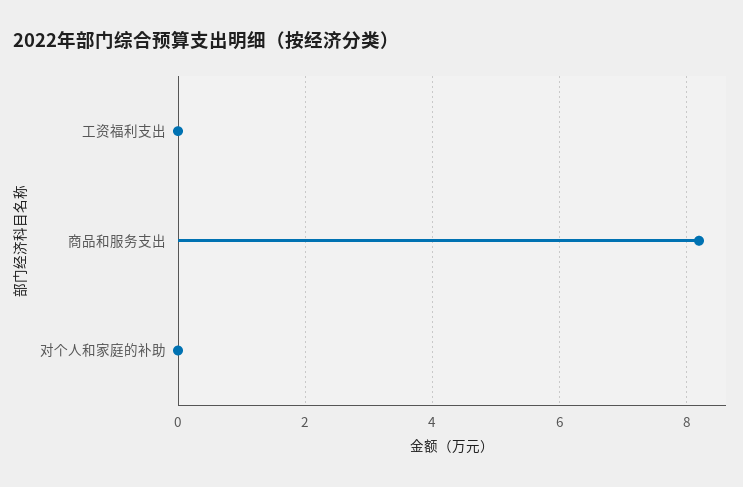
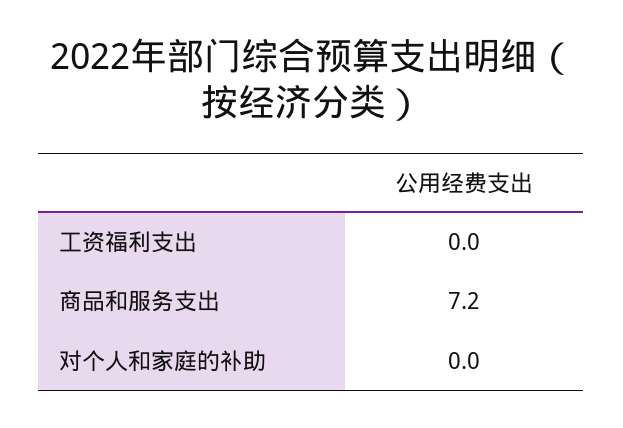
商品和服务支出: 8.2 -> 7.2

